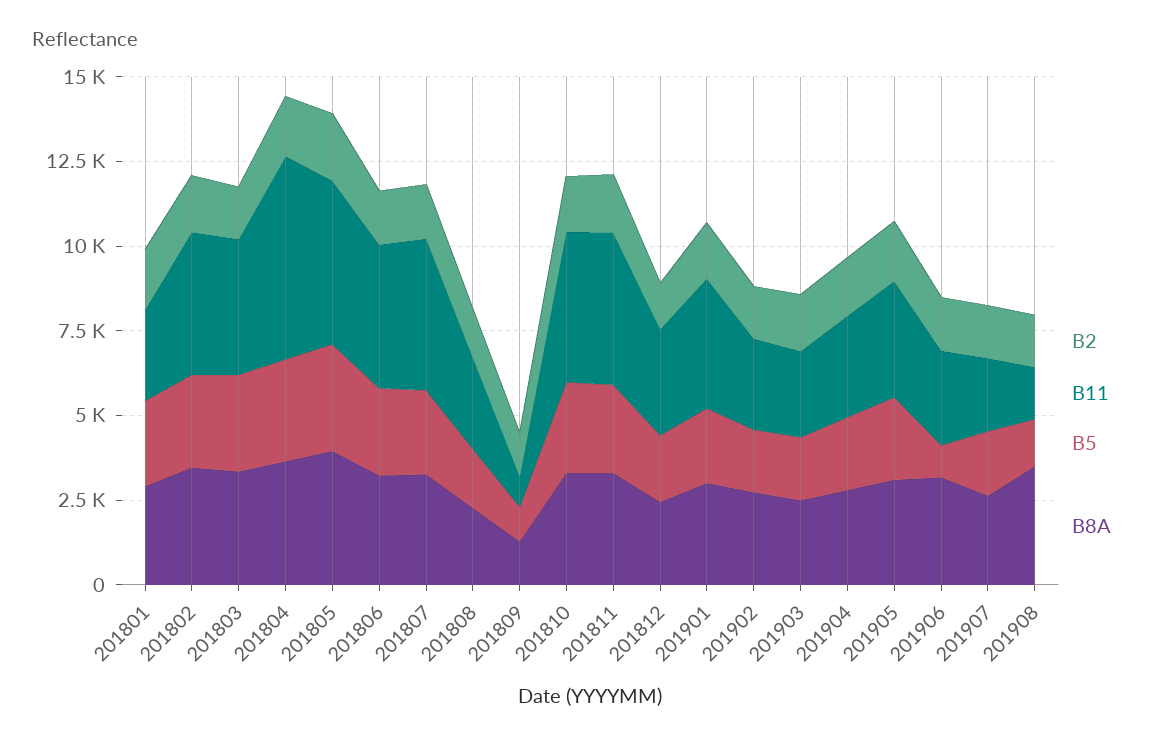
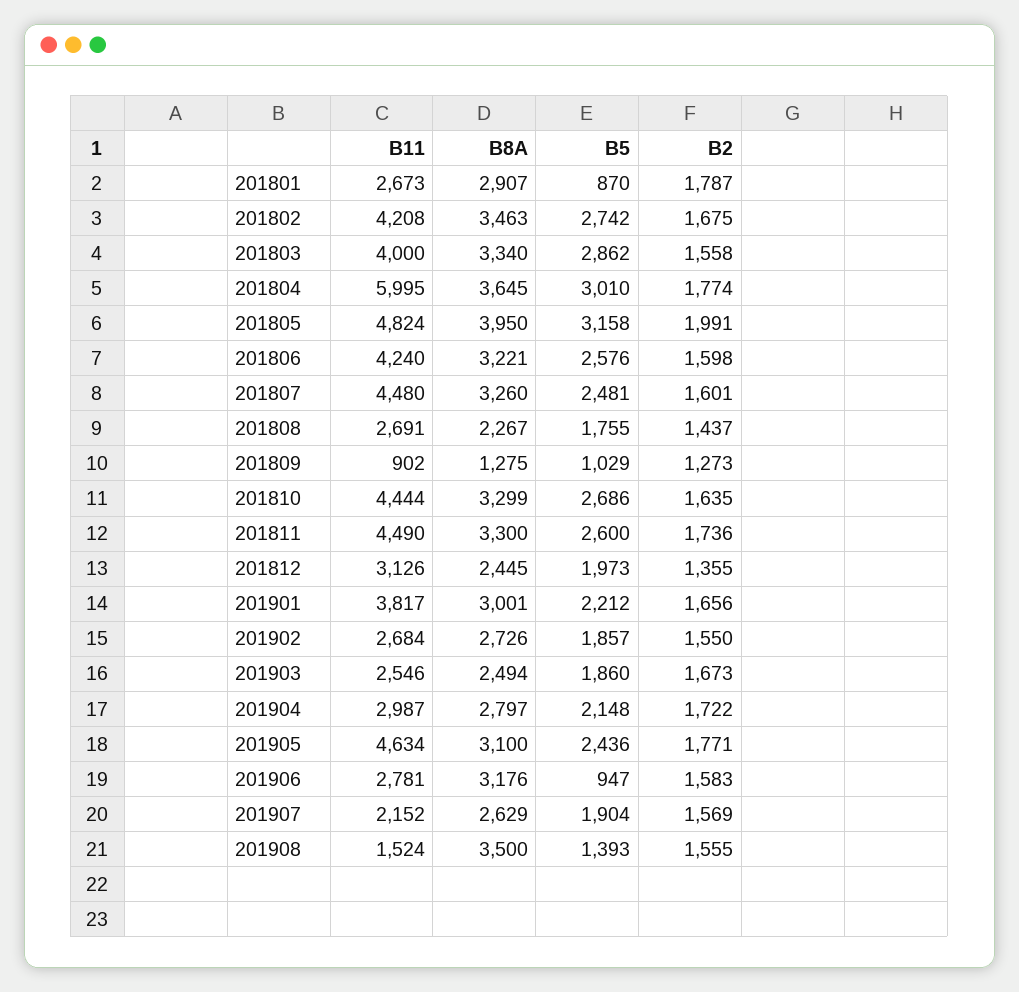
B5, 201801: 2500 -> 870
B11, 201905: 3500 -> 4634

